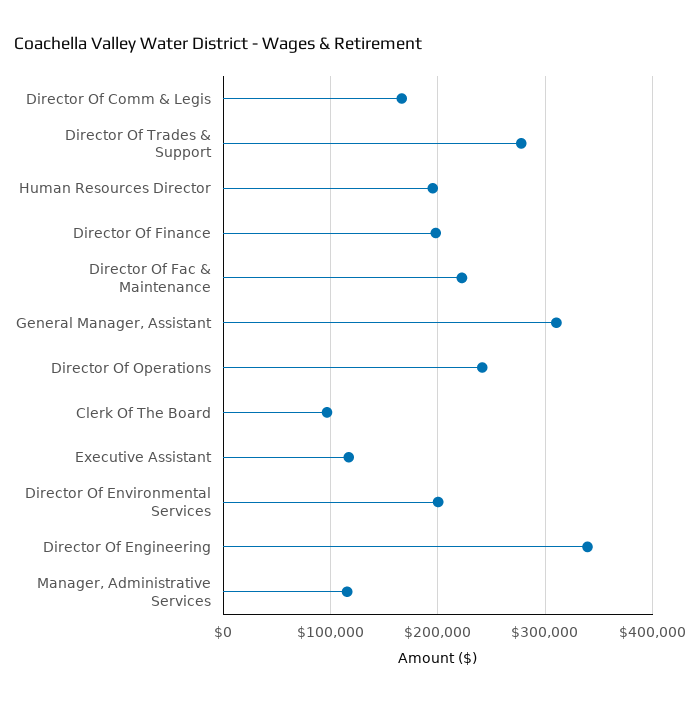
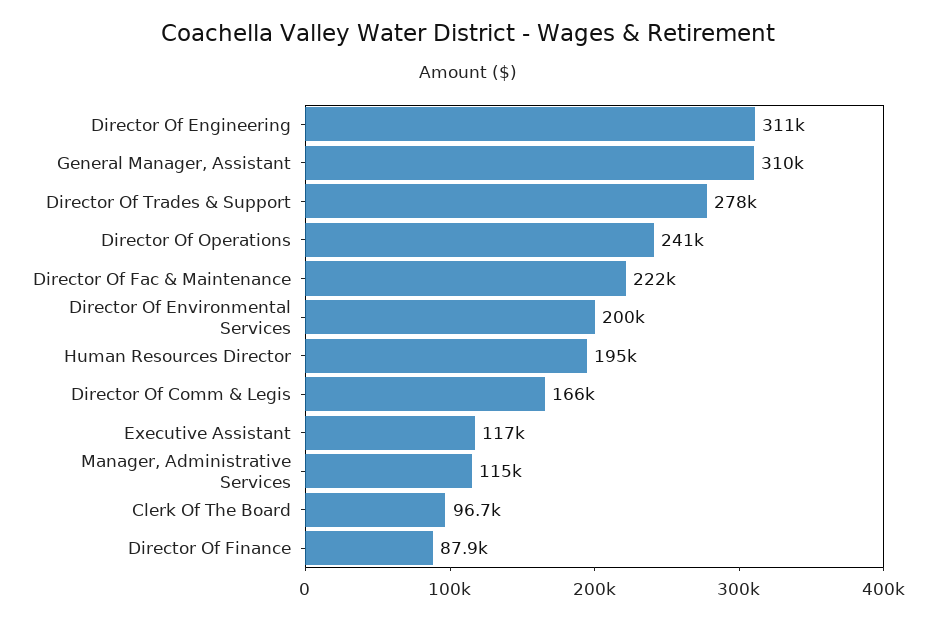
Director Of Finance: 200000 -> 87900
Director Of Engineering: 340000 -> 311000

